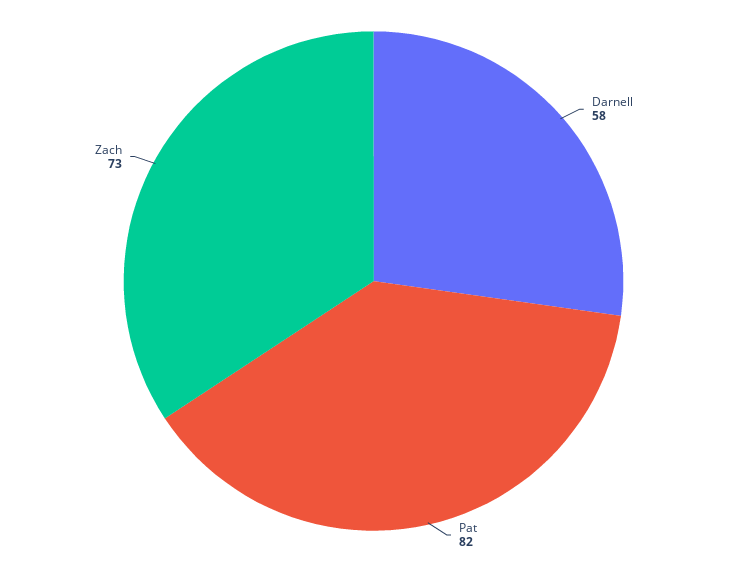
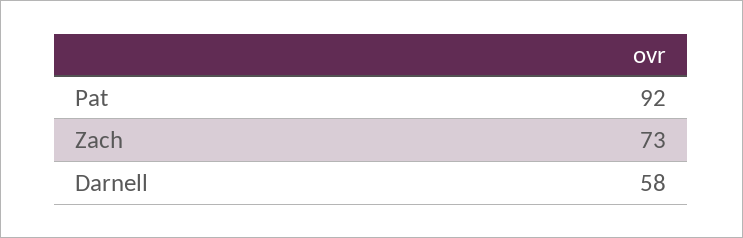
Pat: 82 -> 92

